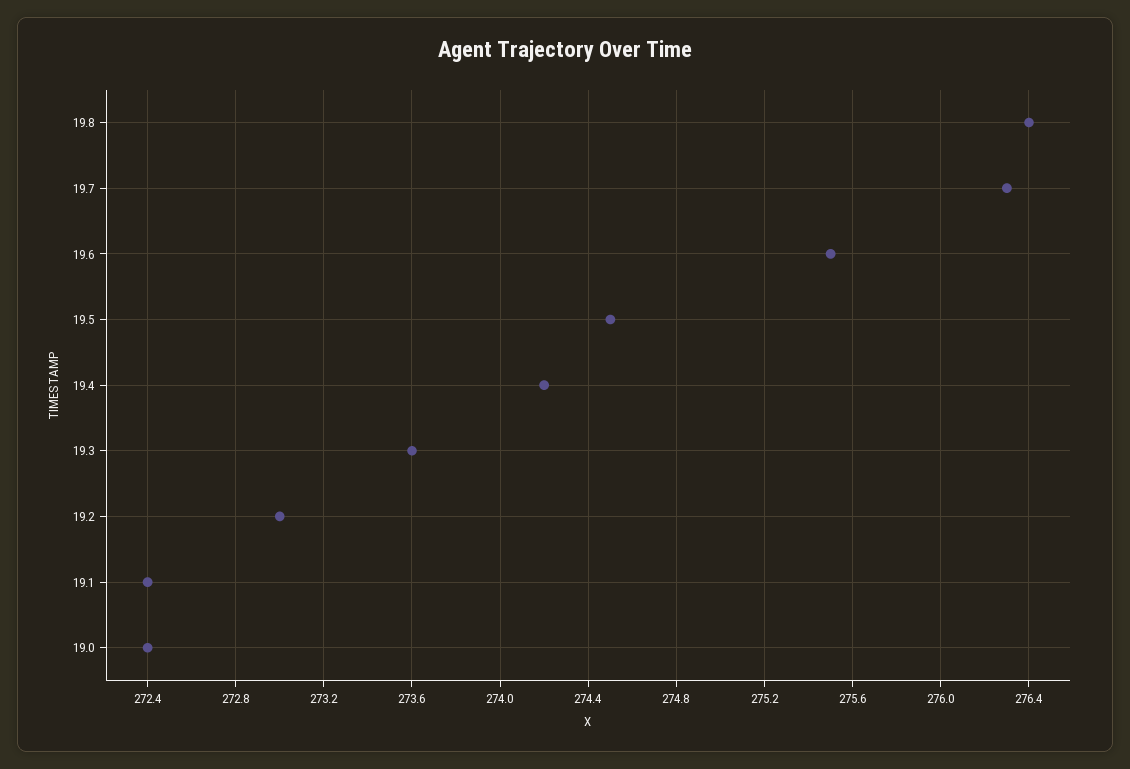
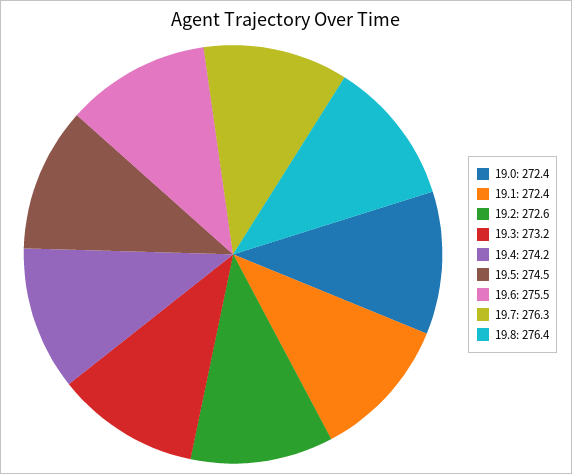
19.3: 273.6 -> 273.2
19.2: 273 -> 272.6

